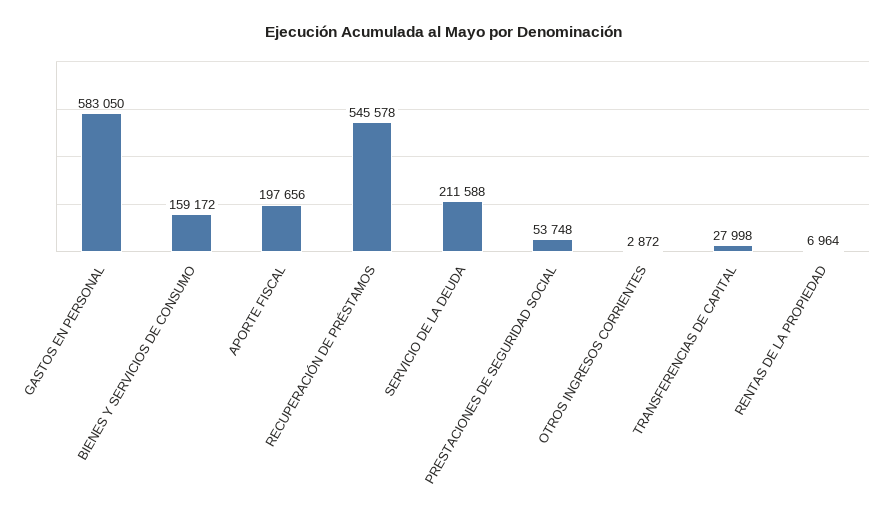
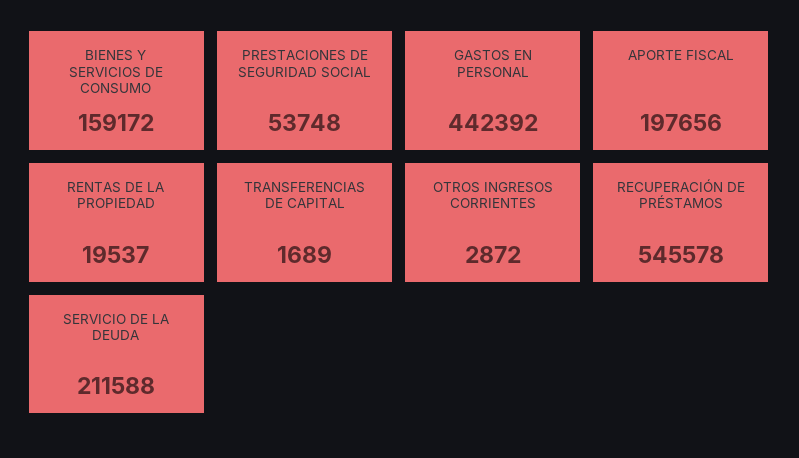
GASTOS EN PERSONAL: 583050 -> 442392
TRANSFERENCIAS DE CAPITAL: 27998 -> 1689
RENTAS DE LA PROPIEDAD: 6964 -> 19537

